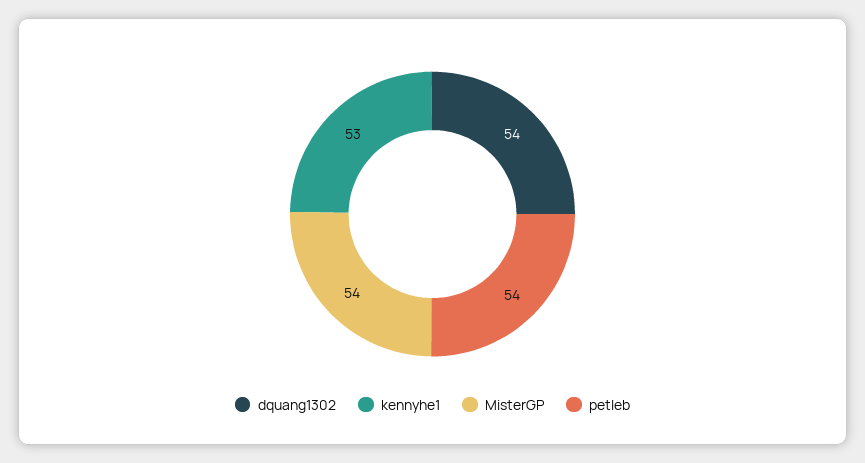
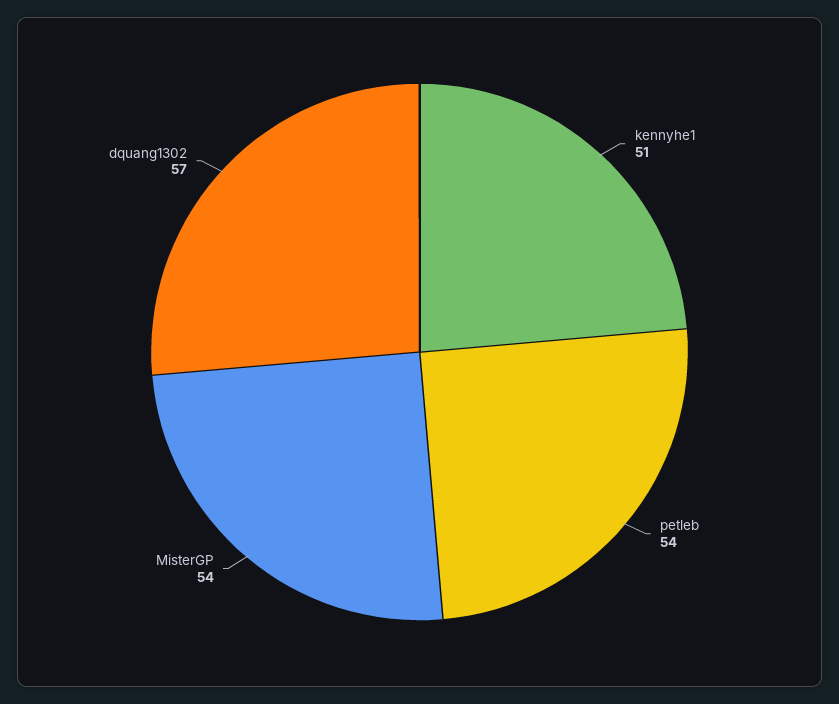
dquang1302: 54 -> 57
kennyhe1: 53 -> 51

